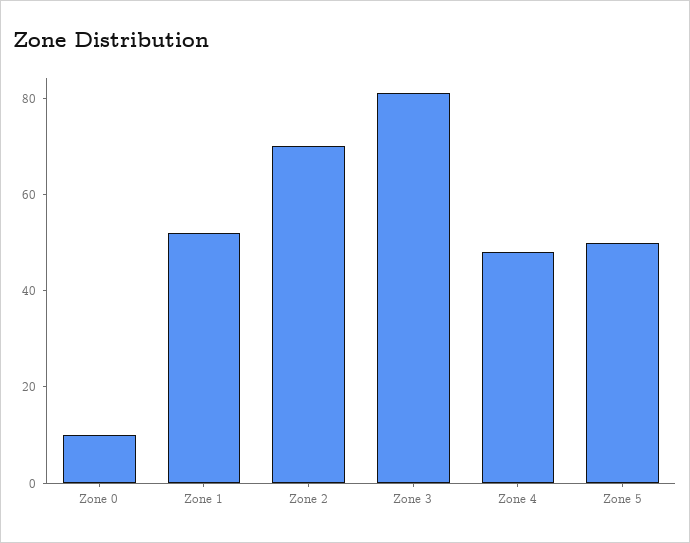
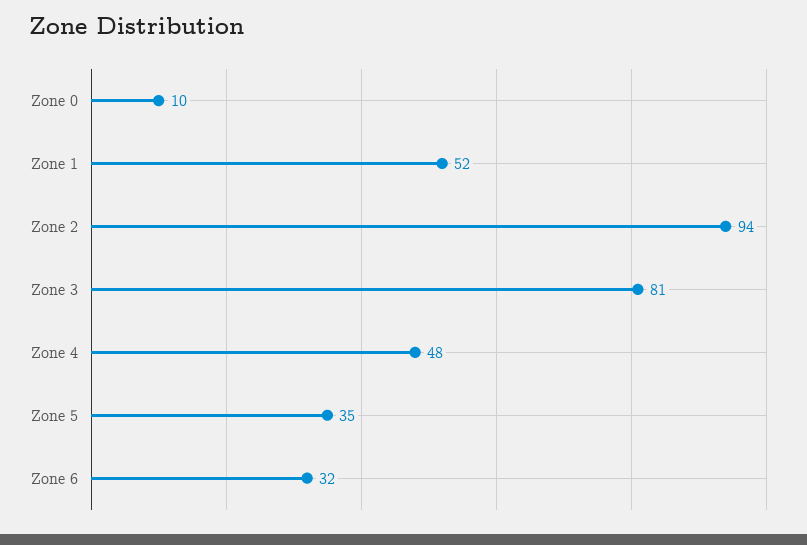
Zone 2: 70 -> 94
Zone 5: 50 -> 35
Zone 6: none -> 32

